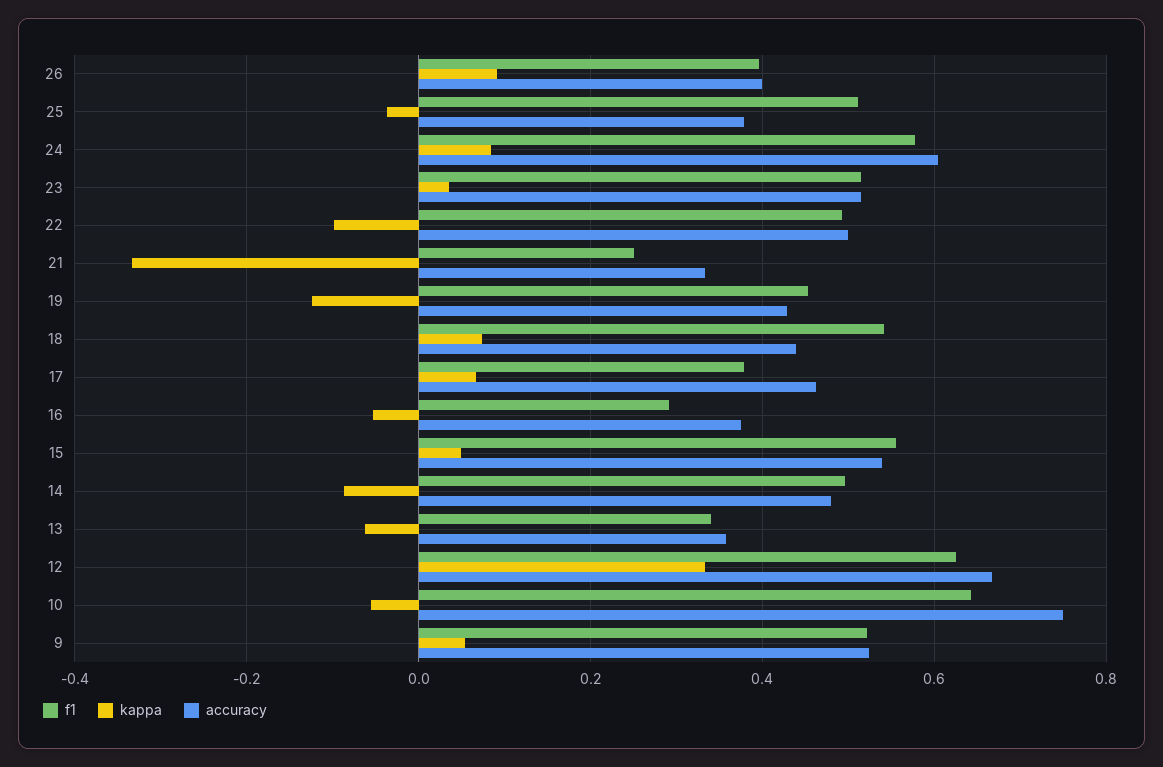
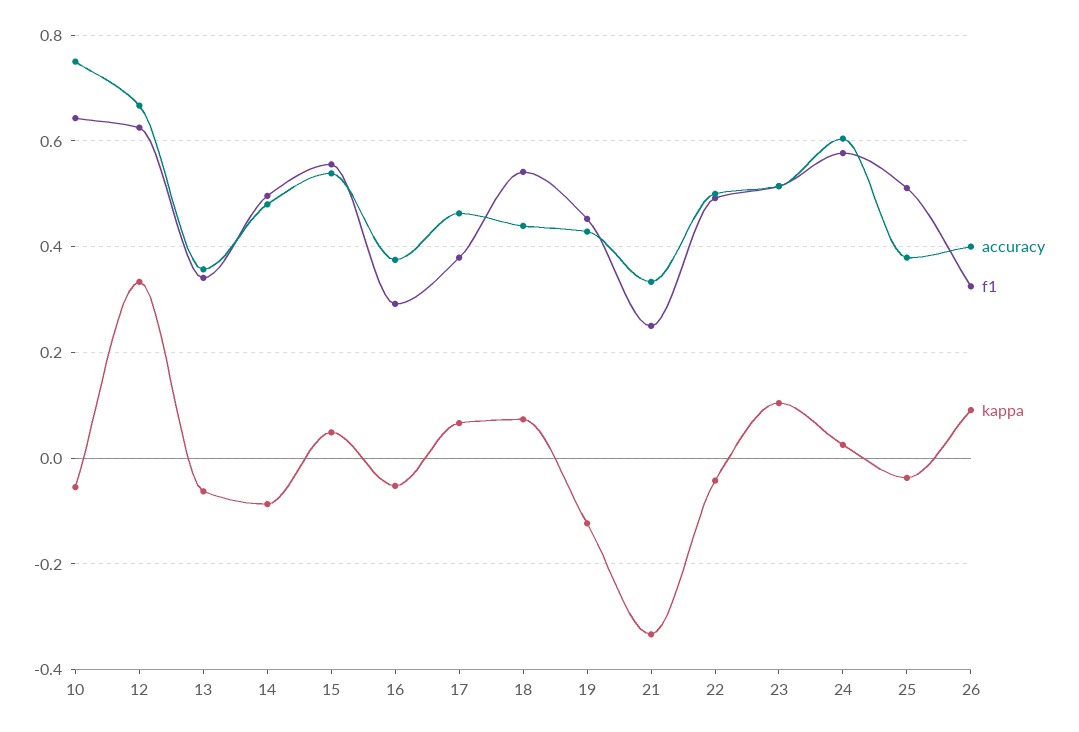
f1, 26: 0.4 -> 0.32
kappa, 24: 0.08 -> 0.02
kappa, 23: 0.04 -> 0.1
kappa, 22: -0.1 -> -0.04
f1, 9: 0.52 -> none
kappa, 9: 0.06 -> none
accuracy, 9: 0.52 -> none

